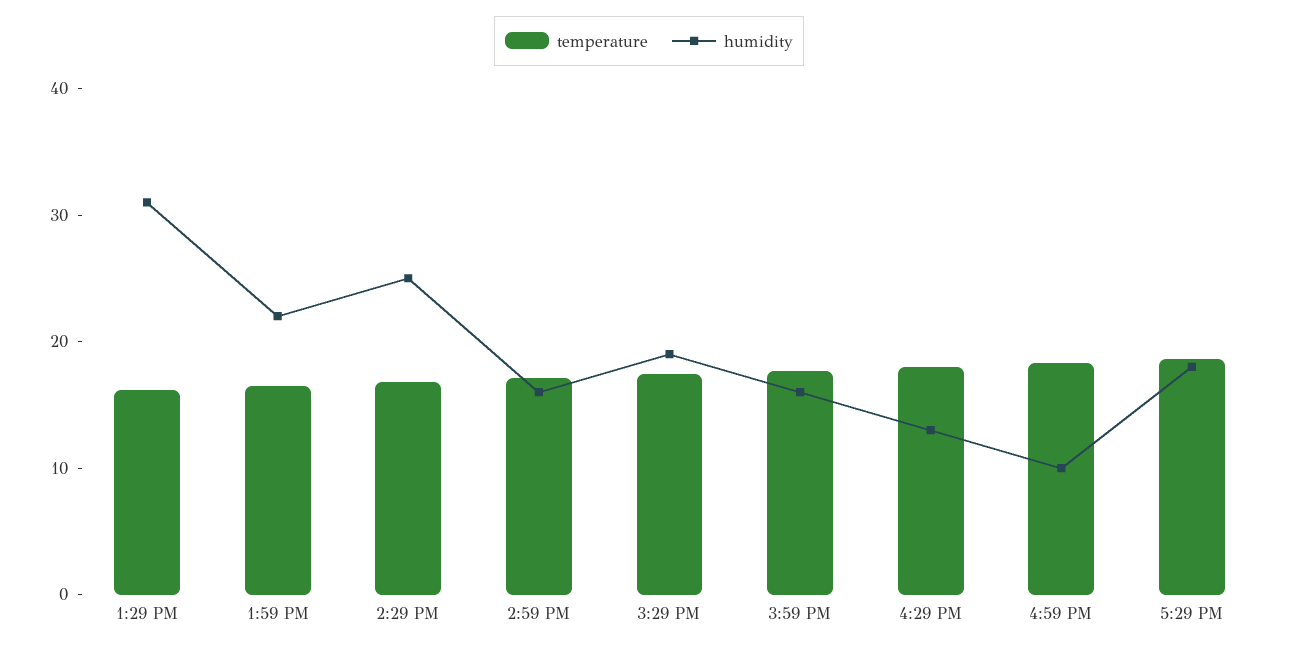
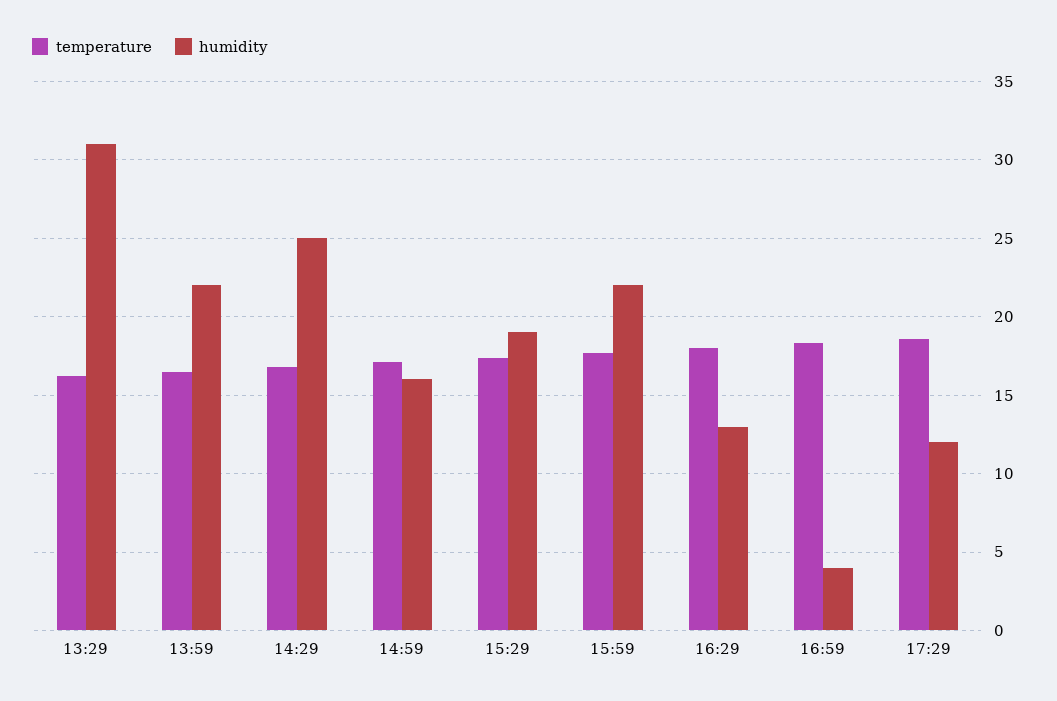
humidity, 3:59 PM: 16 -> 22
humidity, 4:59 PM: 10 -> 4
humidity, 5:29 PM: 18 -> 12

